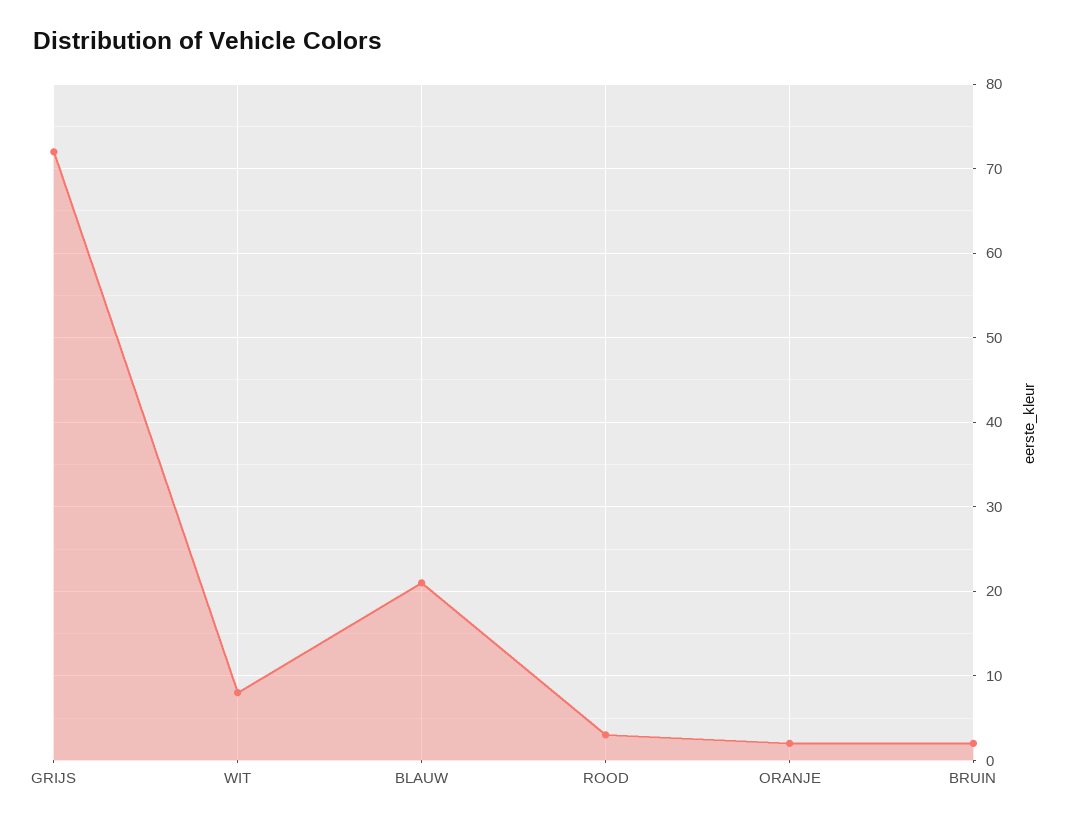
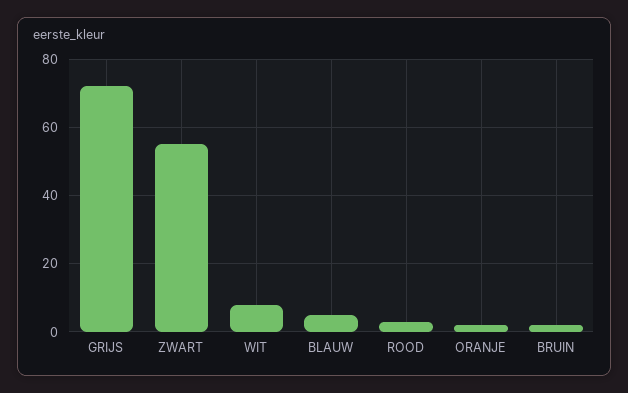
BLAUW: 21 -> 5
ZWART: none -> 55

